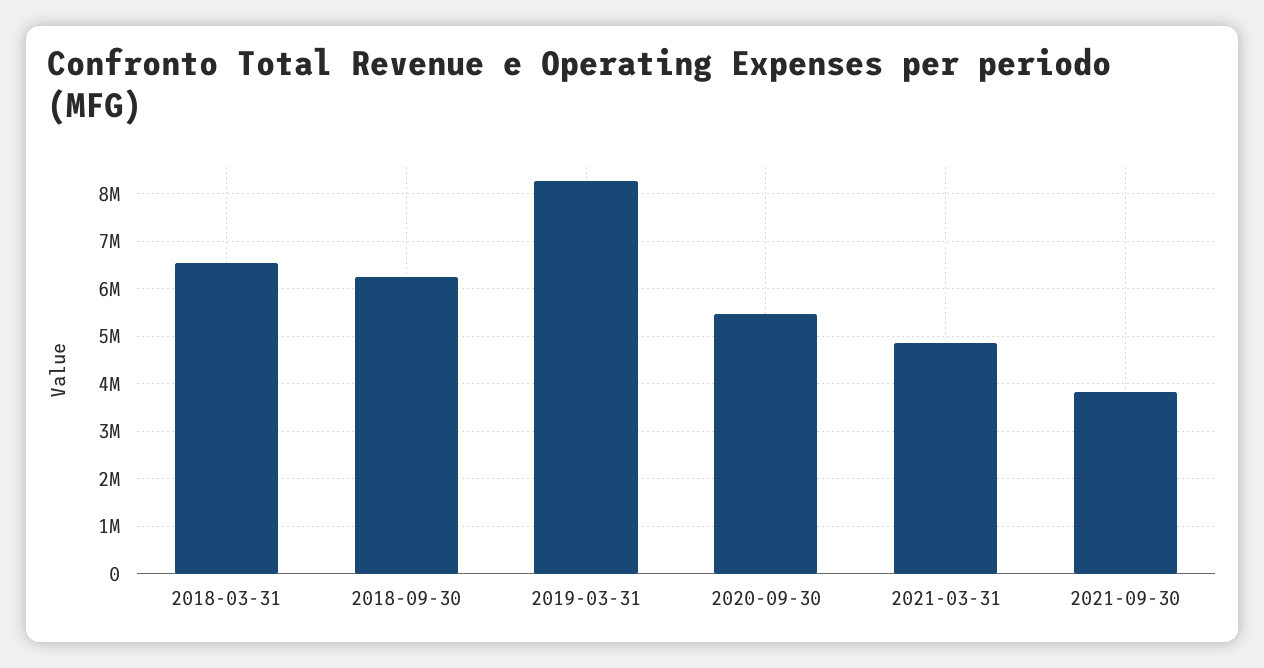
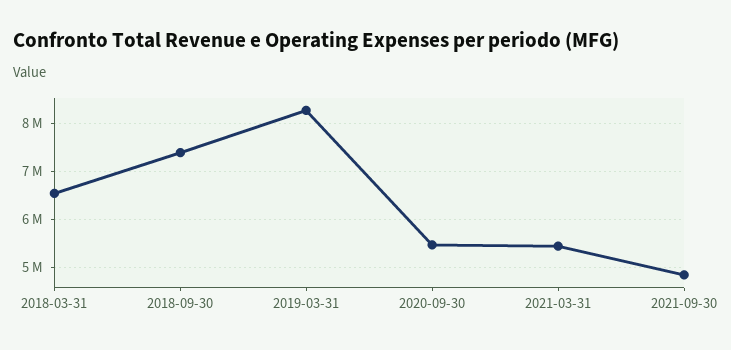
2018-09-30: 6200000 -> 7400000
2021-03-31: 4800000 -> 5400000
2021-09-30: 3800000 -> 4800000

